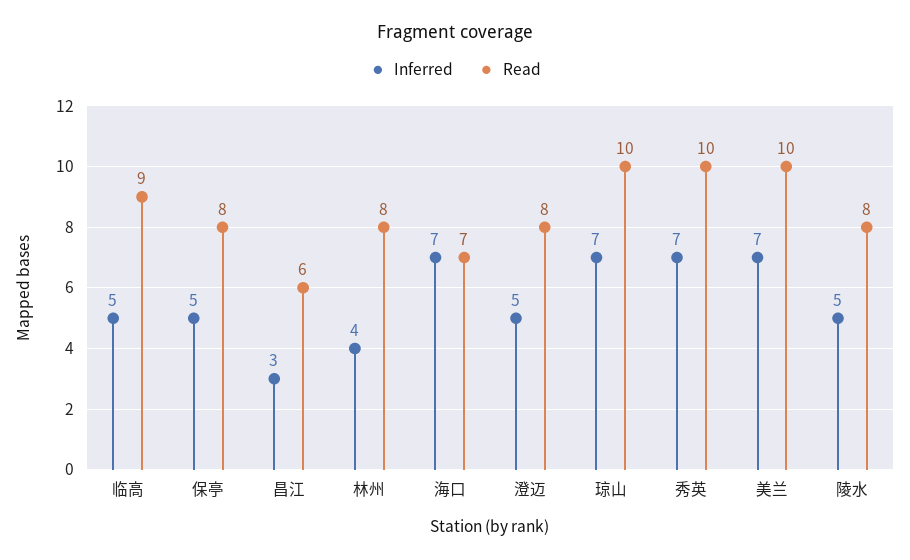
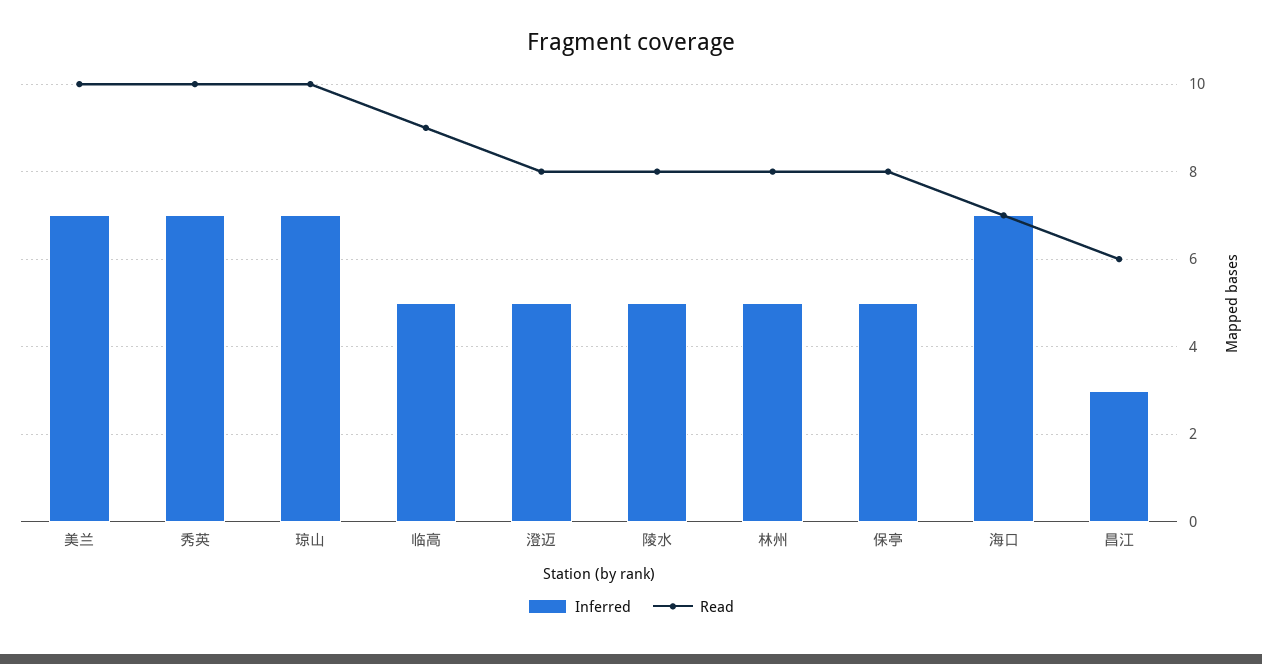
Inferred, 林州: 4 -> 5

